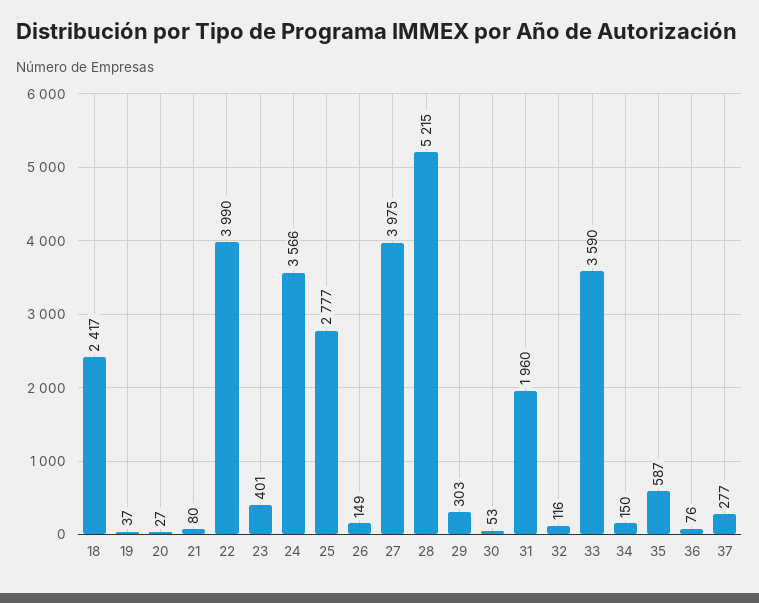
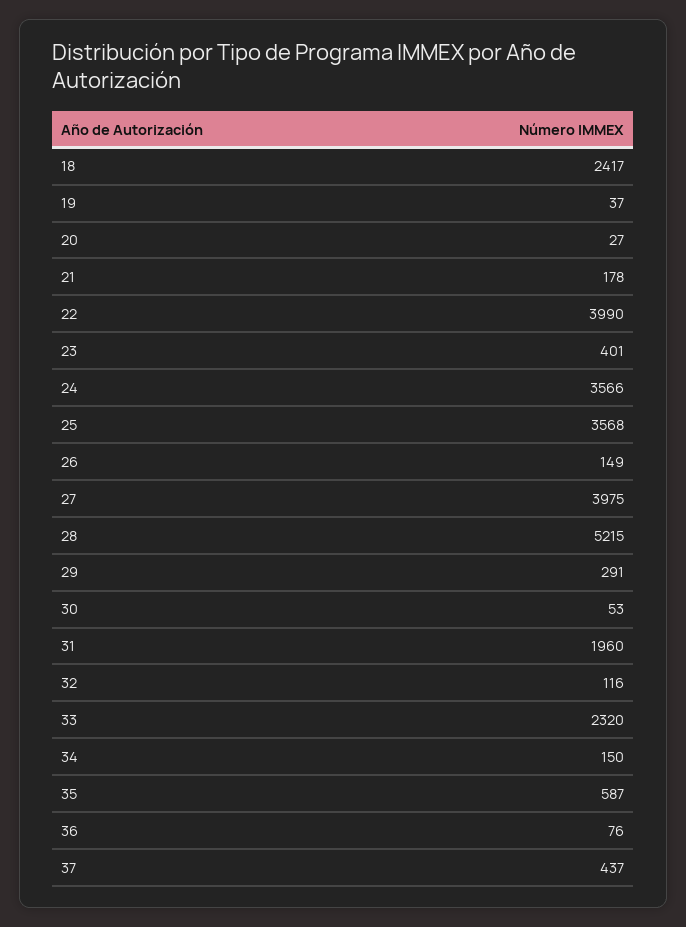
21: 80 -> 178
25: 2777 -> 3568
29: 303 -> 291
33: 3590 -> 2320
37: 277 -> 437

